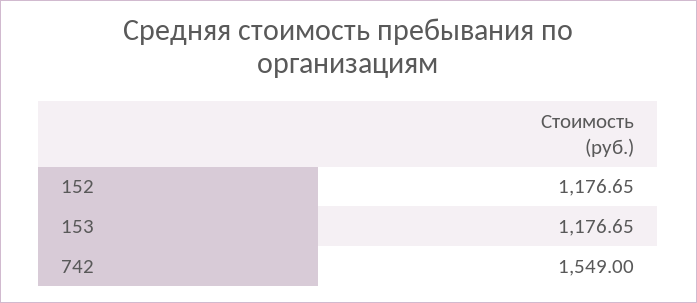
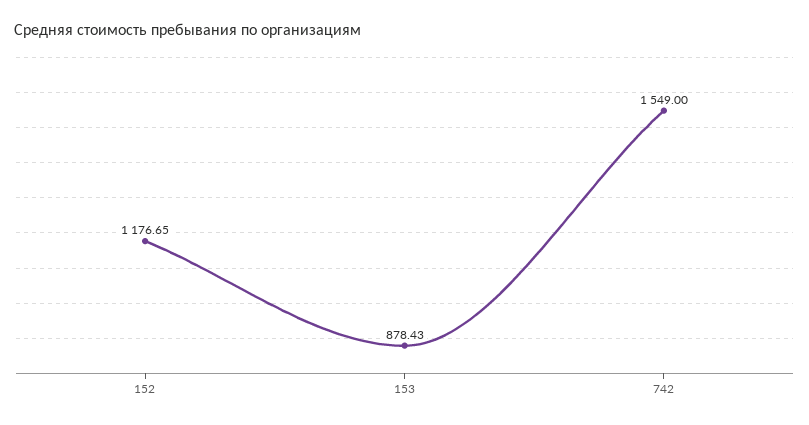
153: 1176.65 -> 878.43

